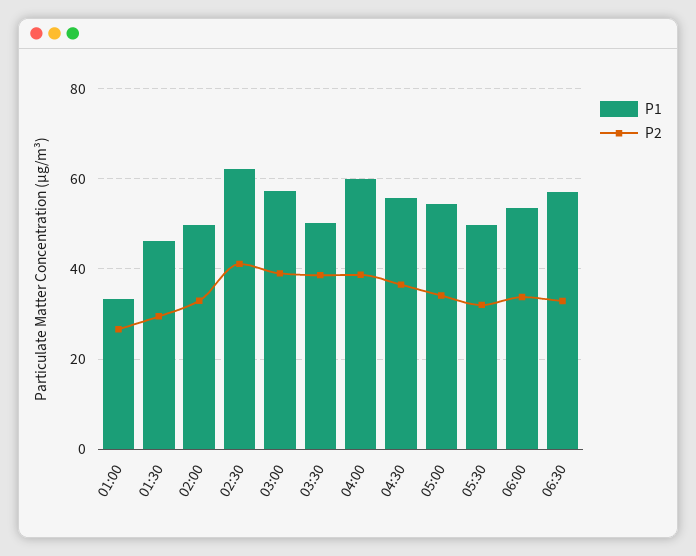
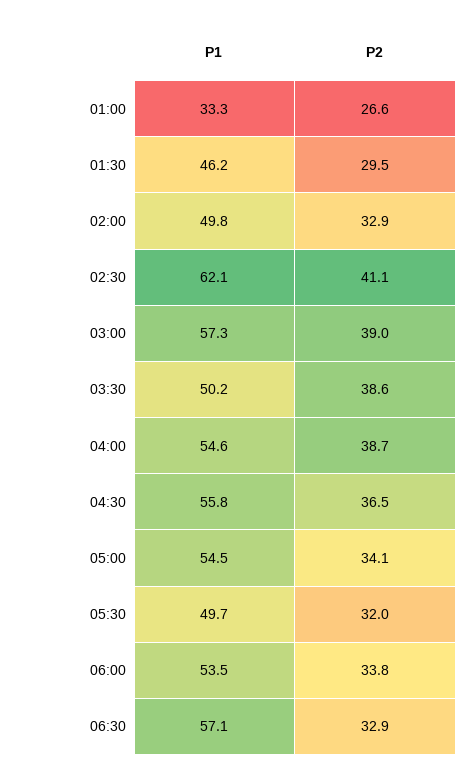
P1, 04:00: 60 -> 54.6

